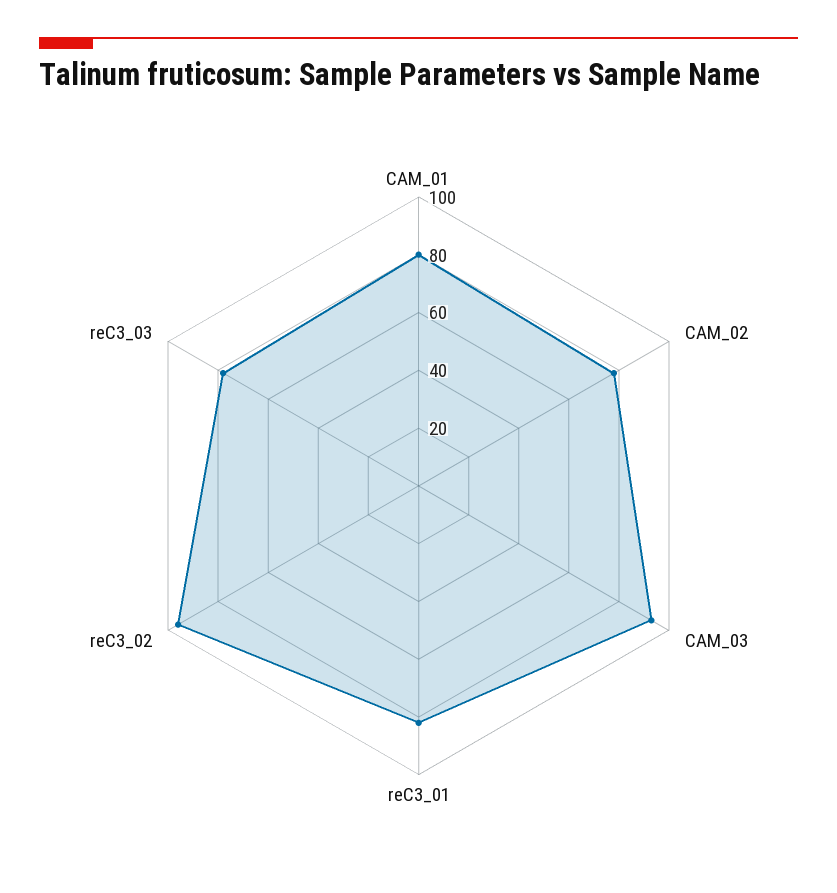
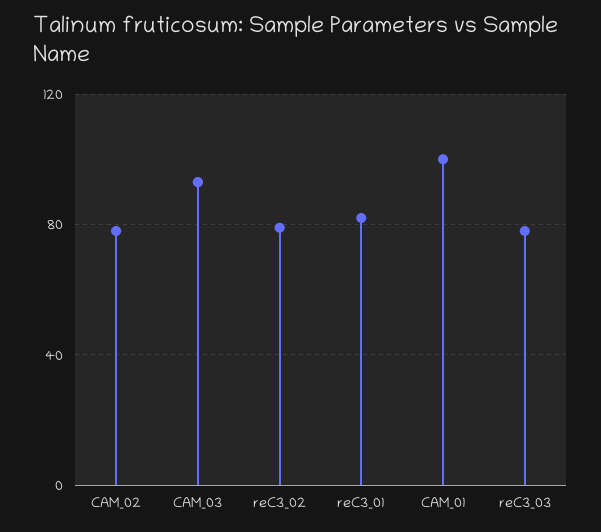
CAM_01: 80 -> 100
reC3_02: 95 -> 80

